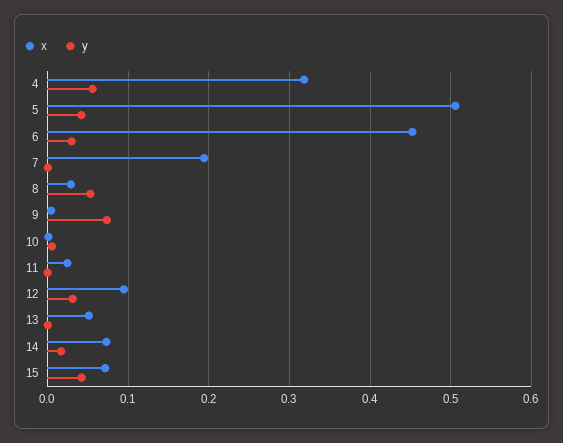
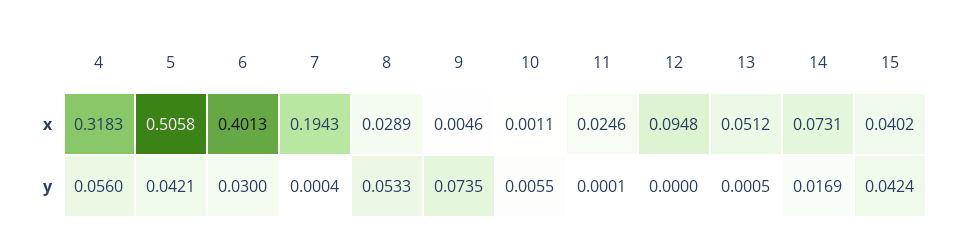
x, 6: 0.45 -> 0.4013
y, 12: 0.03 -> 0
x, 15: 0.07 -> 0.0402

